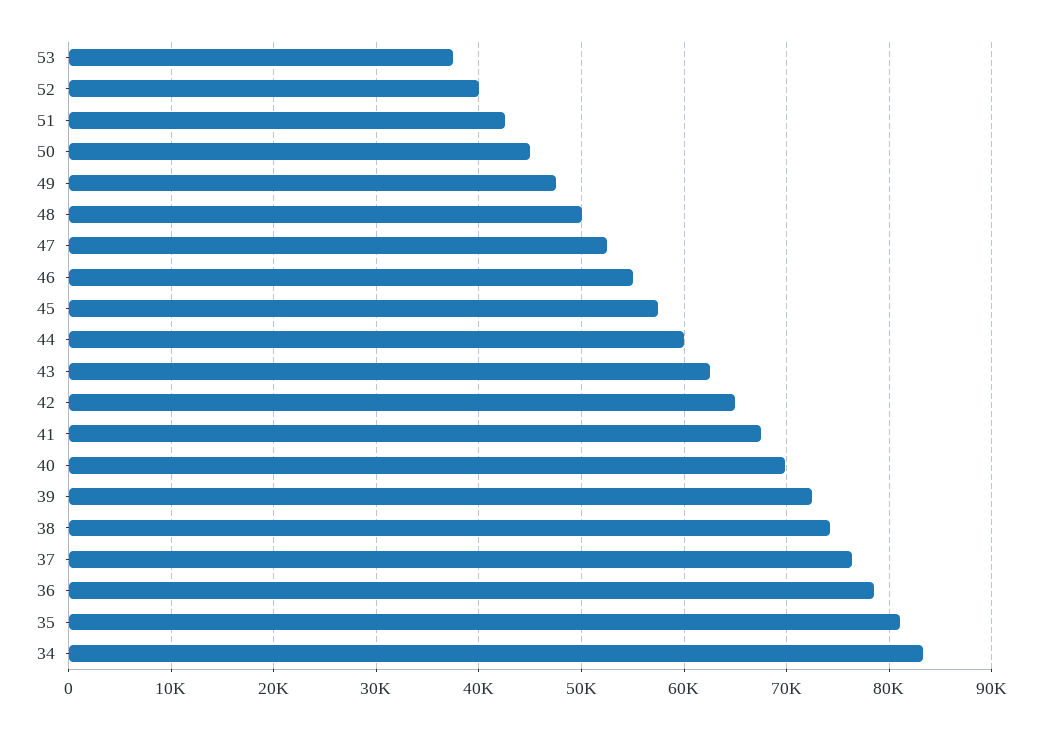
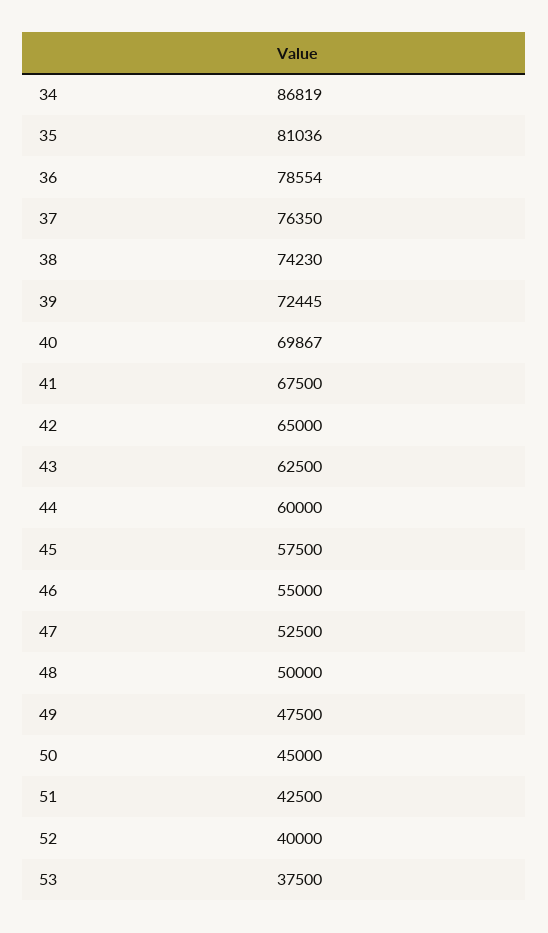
34: 83000 -> 86819

